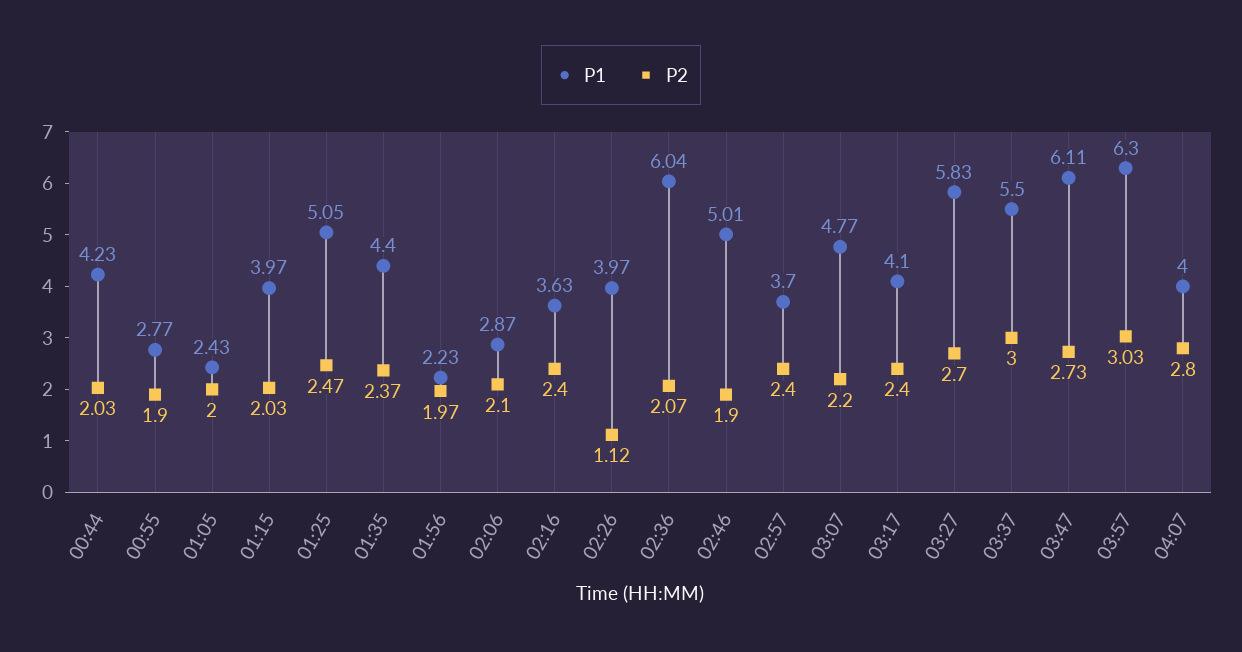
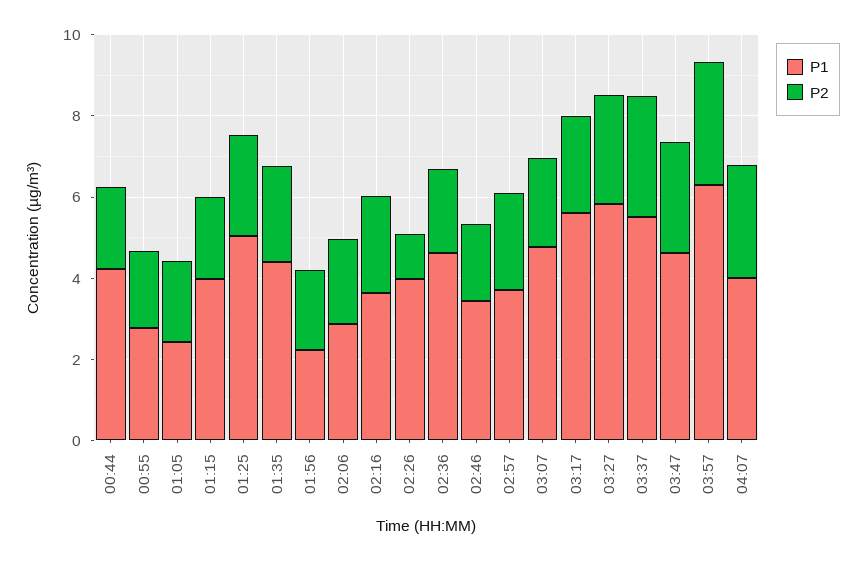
P1, 02:36: 6.04 -> 4.5
P1, 02:46: 5.01 -> 3.5
P1, 03:17: 4.1 -> 5.5
P1, 03:47: 6.11 -> 4.5

